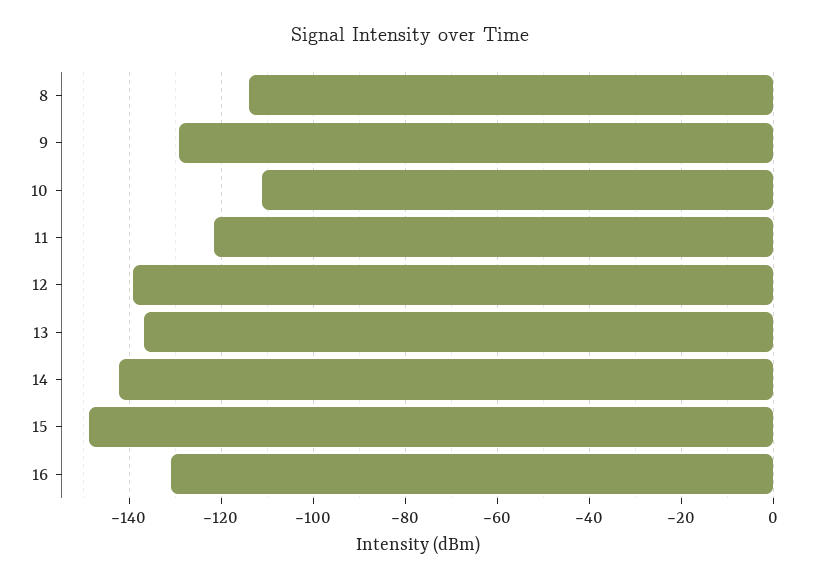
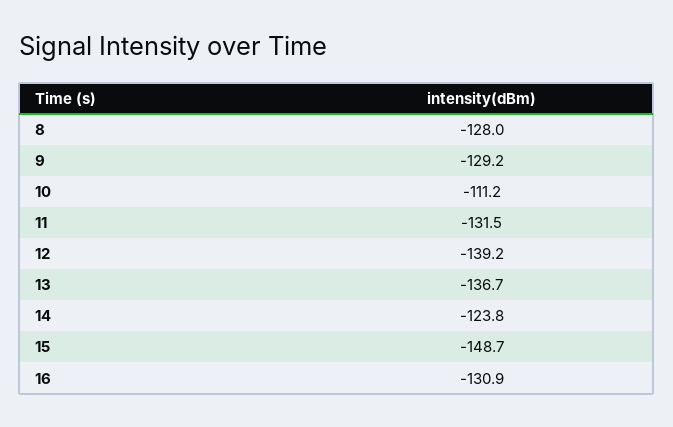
8: -114 -> -128
11: -122 -> -131.5
14: -142 -> -123.8

